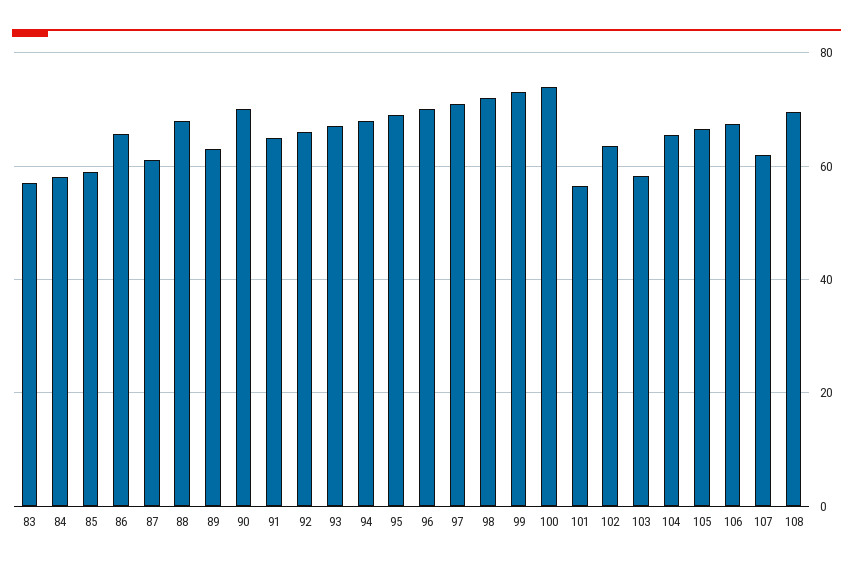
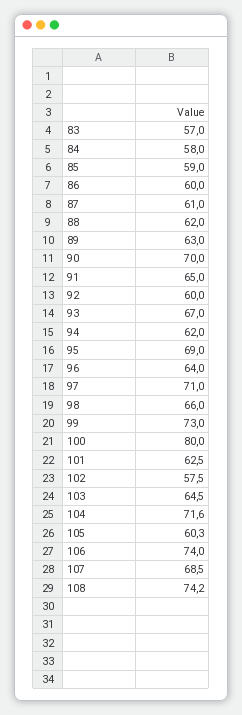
86: 66 -> 60
88: 68 -> 62
92: 66 -> 60
94: 68 -> 62
96: 70 -> 64
98: 72 -> 66
100: 74 -> 80
101: 56 -> 62.5
102: 64 -> 57.5
103: 58 -> 64.5
104: 66 -> 71.6
105: 66 -> 60.3
106: 68 -> 74
107: 62 -> 68.5
108: 70 -> 74.2

